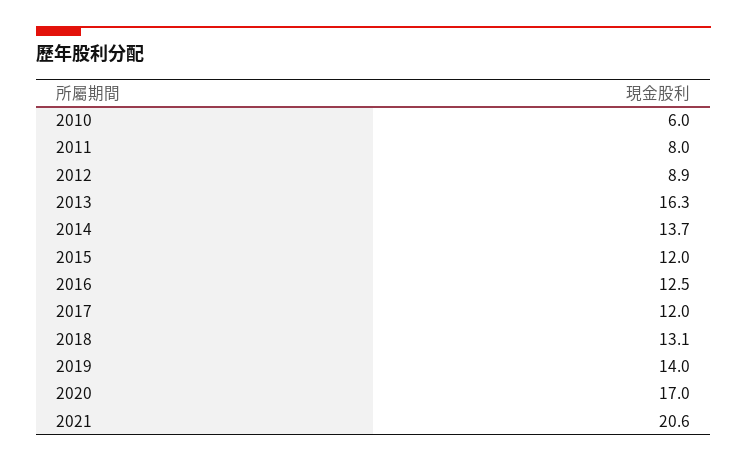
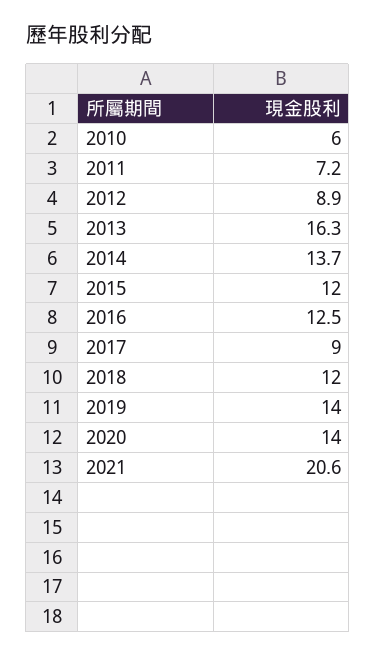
2011: 8 -> 7.2
2017: 12 -> 9
2018: 13.1 -> 12
2020: 17 -> 14

